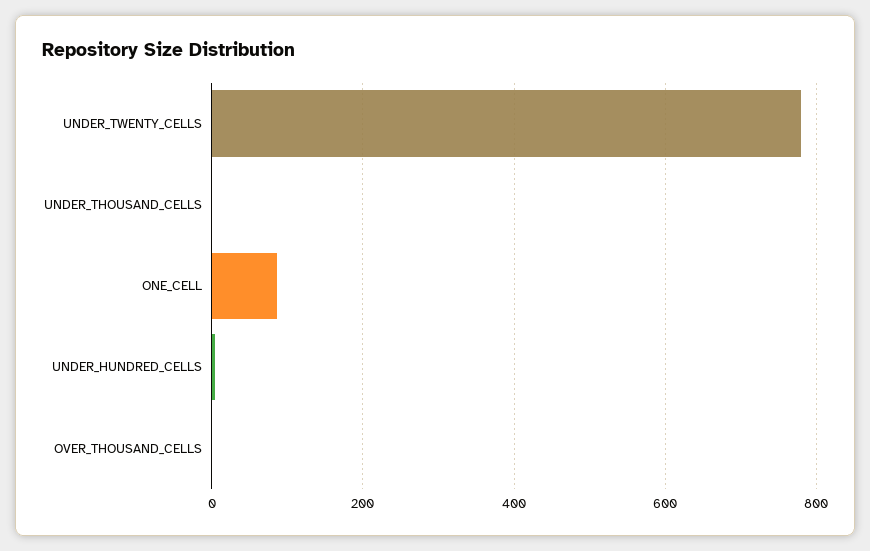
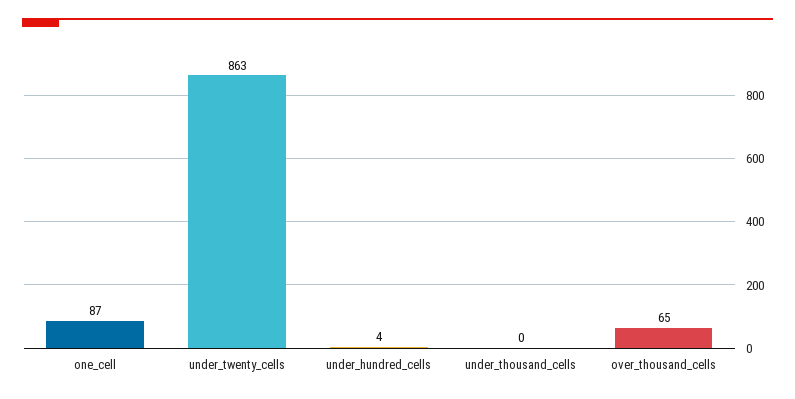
UNDER_TWENTY_CELLS: 780 -> 863
OVER_THOUSAND_CELLS: 0 -> 65

